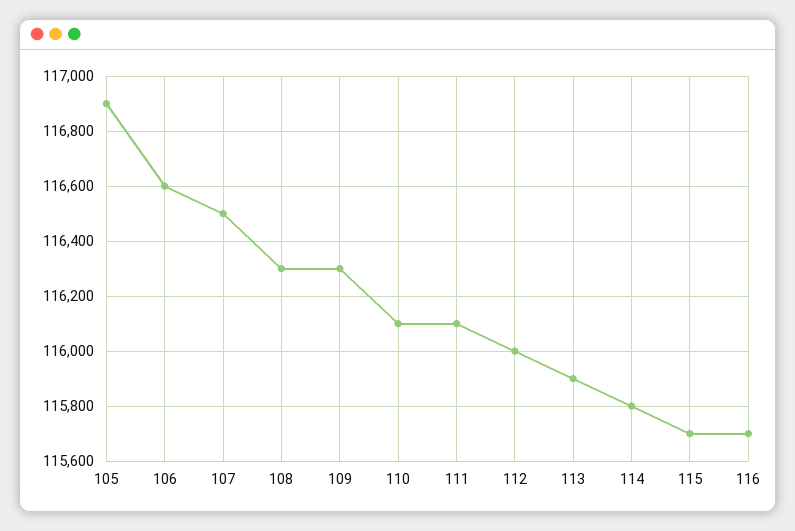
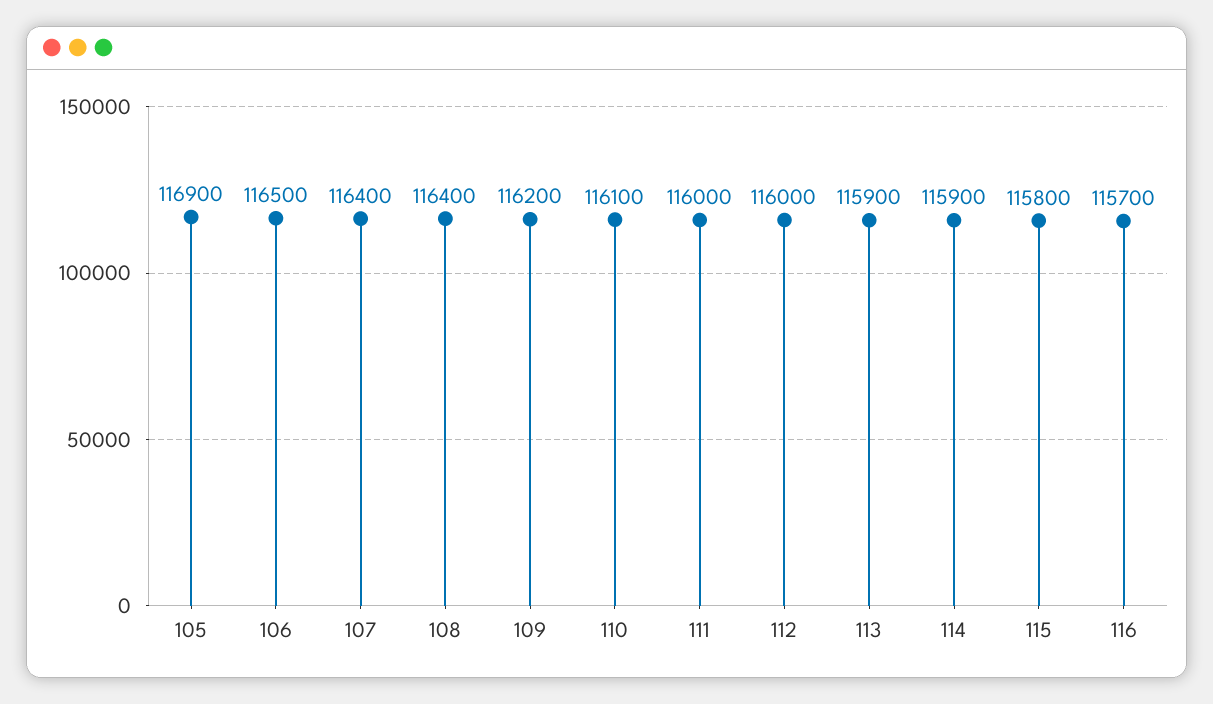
106: 116600 -> 116500
107: 116500 -> 116400
108: 116300 -> 116400
109: 116300 -> 116200
111: 116100 -> 116000
114: 115800 -> 115900
115: 115700 -> 115800

